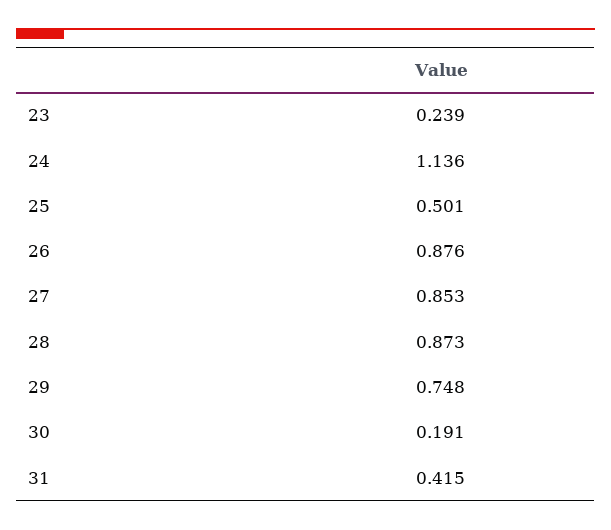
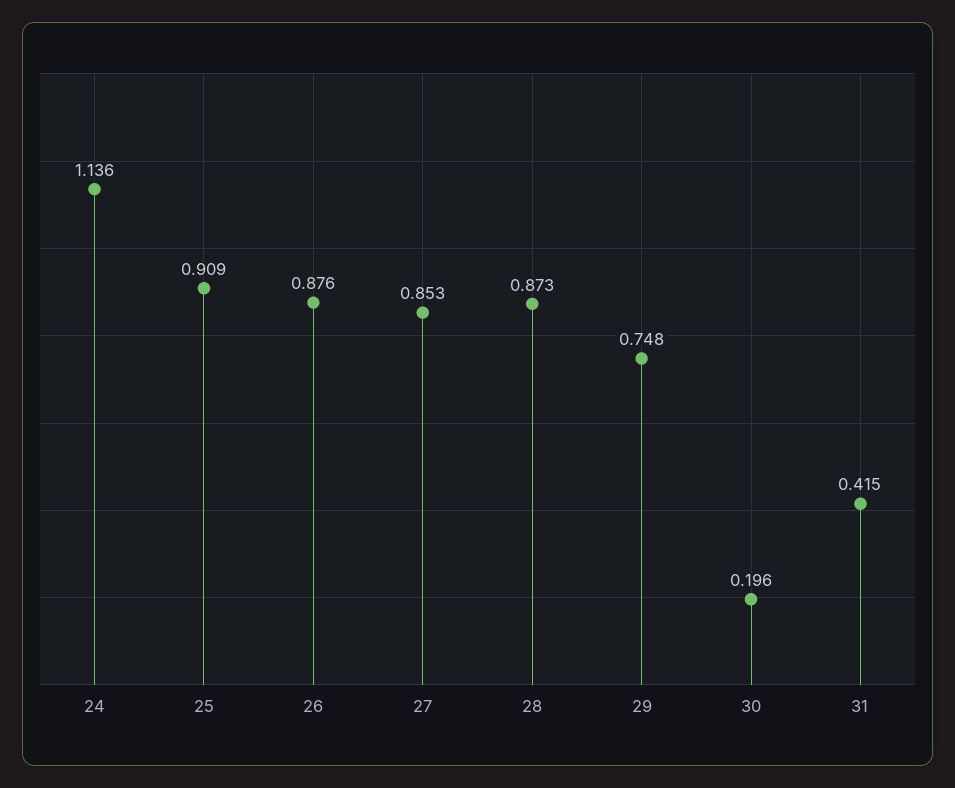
23: 0.239 -> none
25: 0.501 -> 0.909
30: 0.191 -> 0.196

